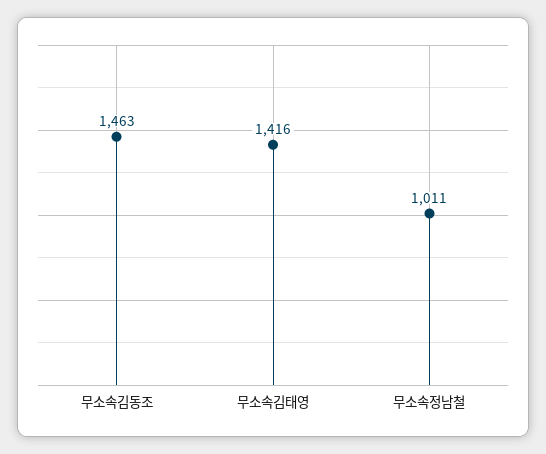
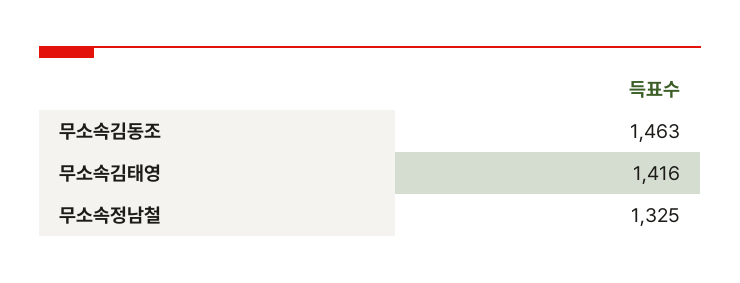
무소속정남철: 1011 -> 1325

